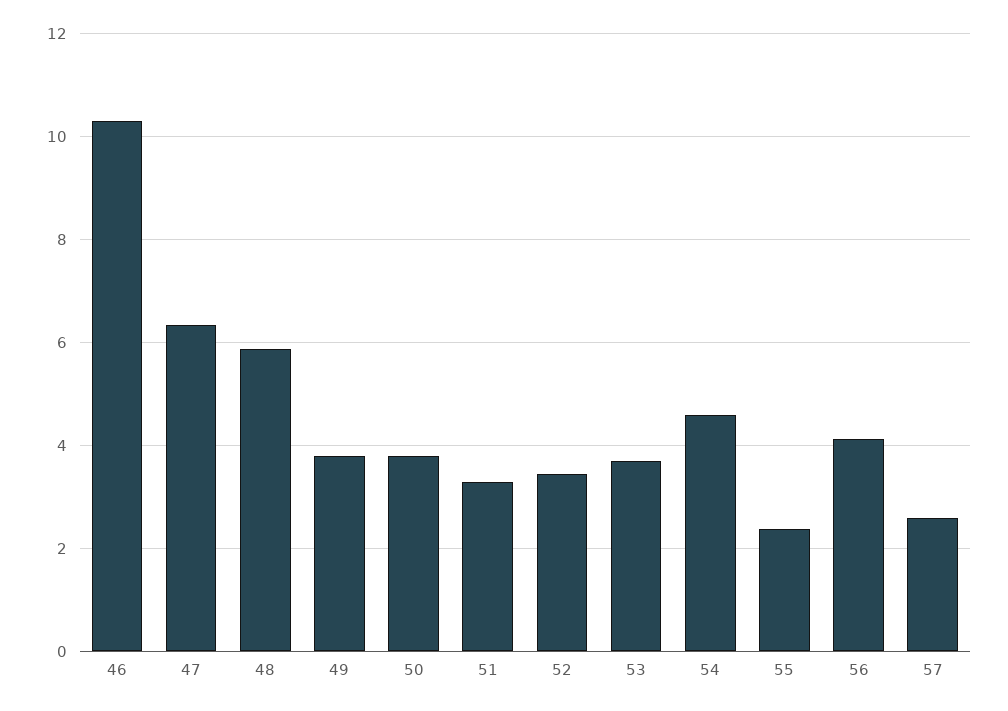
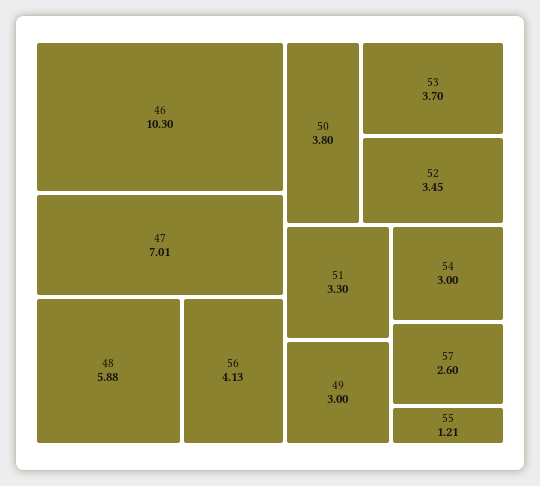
47: 6.4 -> 7.01
49: 3.8 -> 3
54: 4.6 -> 3
55: 2.4 -> 1.21

